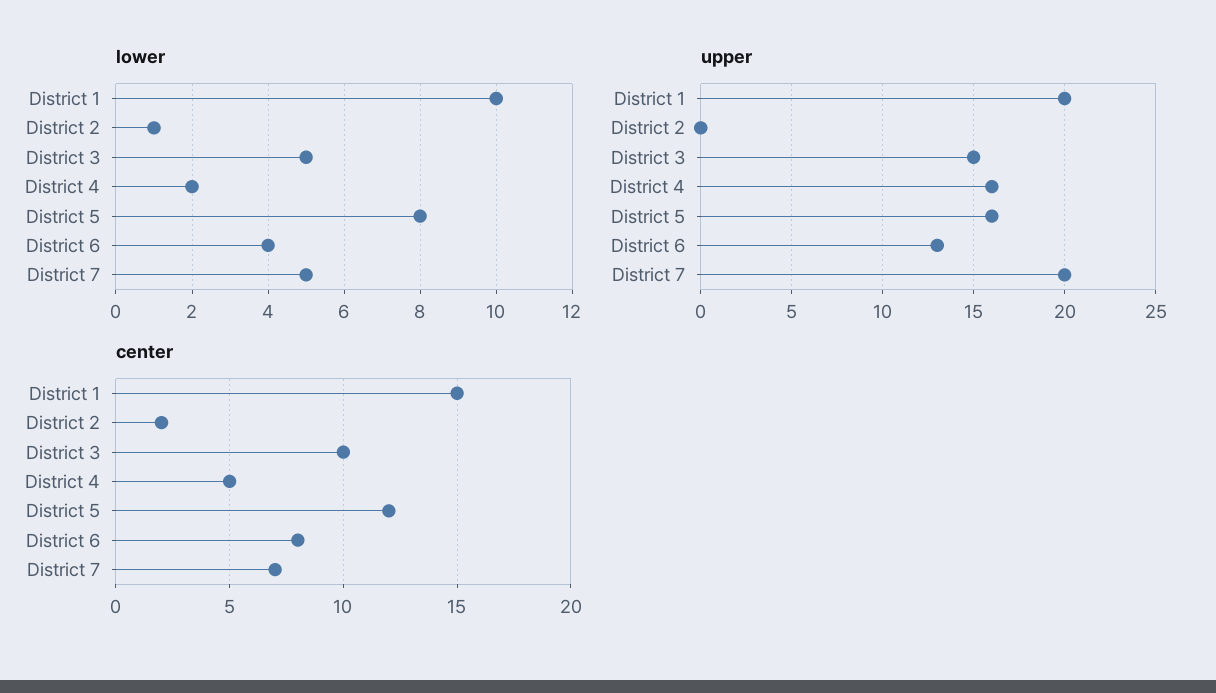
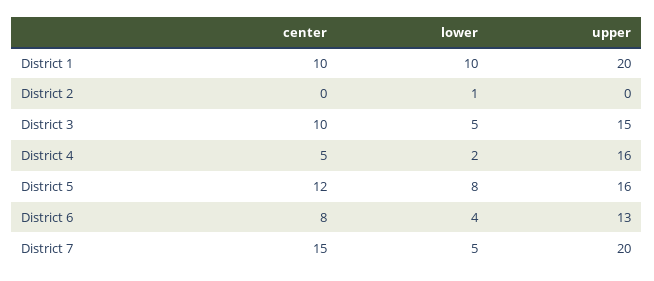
center, District 1: 15 -> 10
center, District 2: 2 -> 0
center, District 7: 7 -> 15

